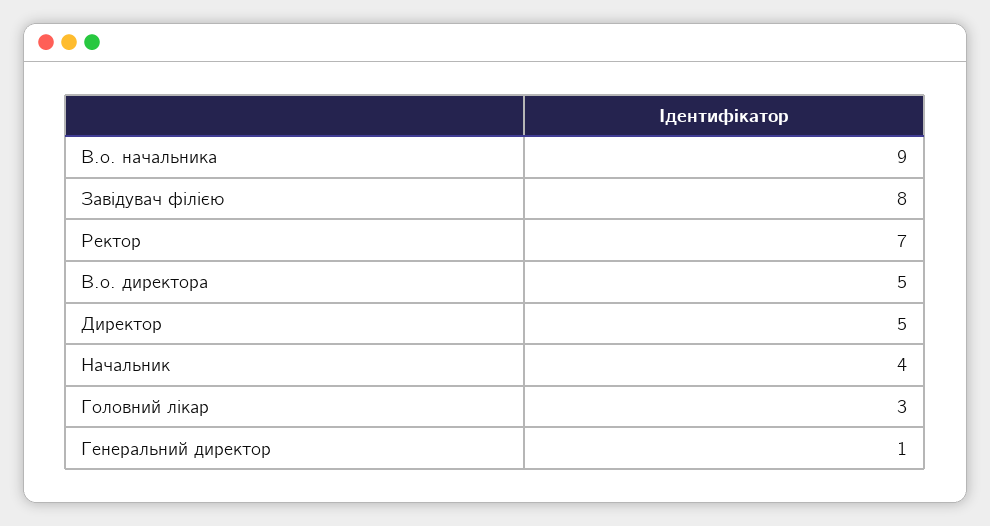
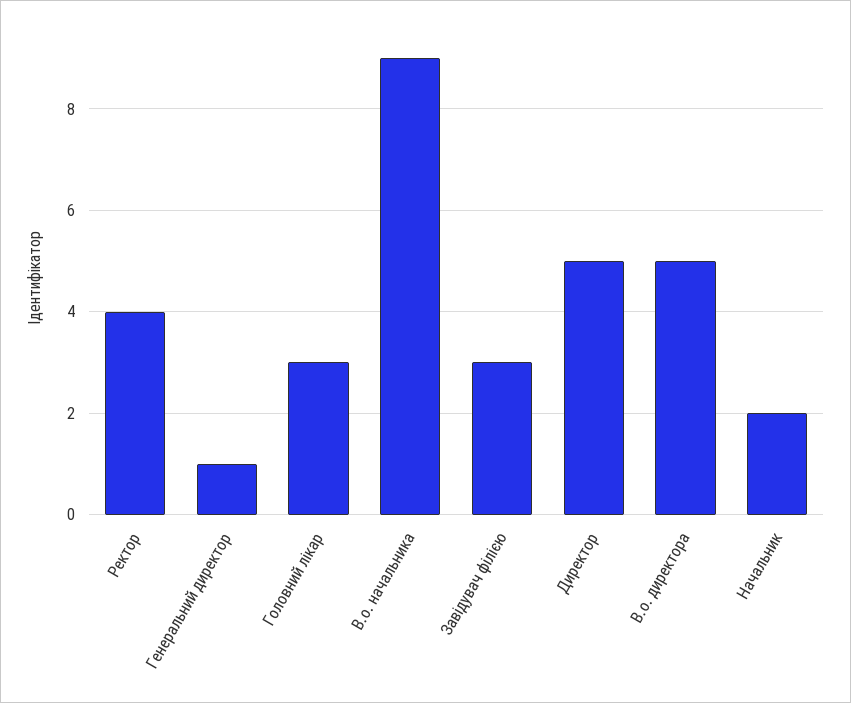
Завідувач філією: 8 -> 3
Ректор: 7 -> 4
Начальник: 4 -> 2

